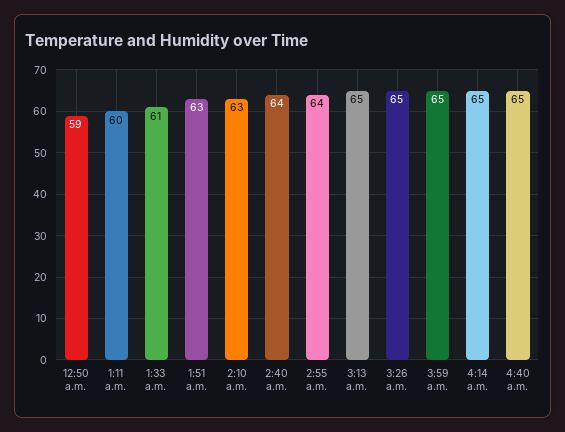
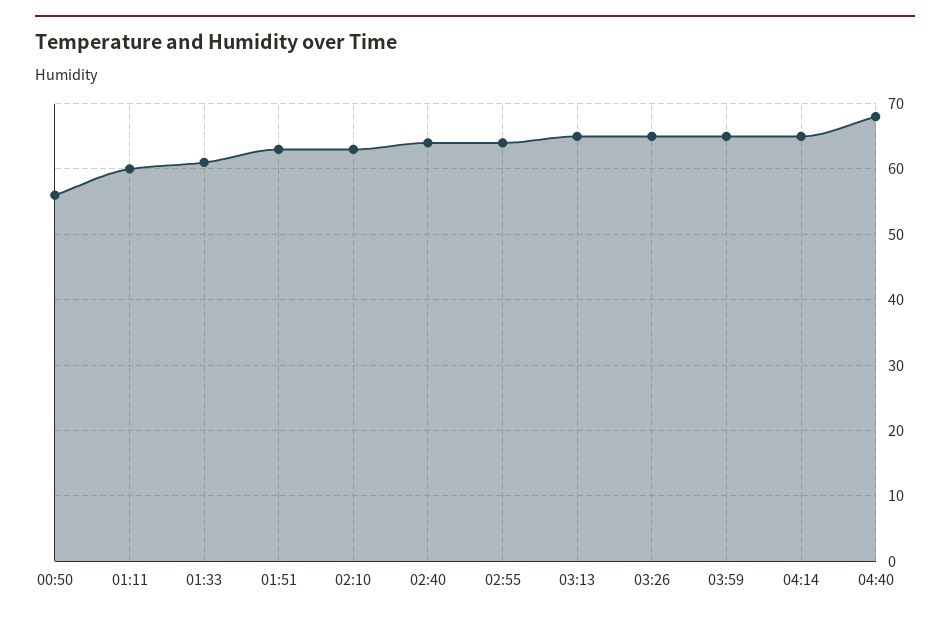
12:50 a.m.: 59 -> 56
4:40 a.m.: 65 -> 68

